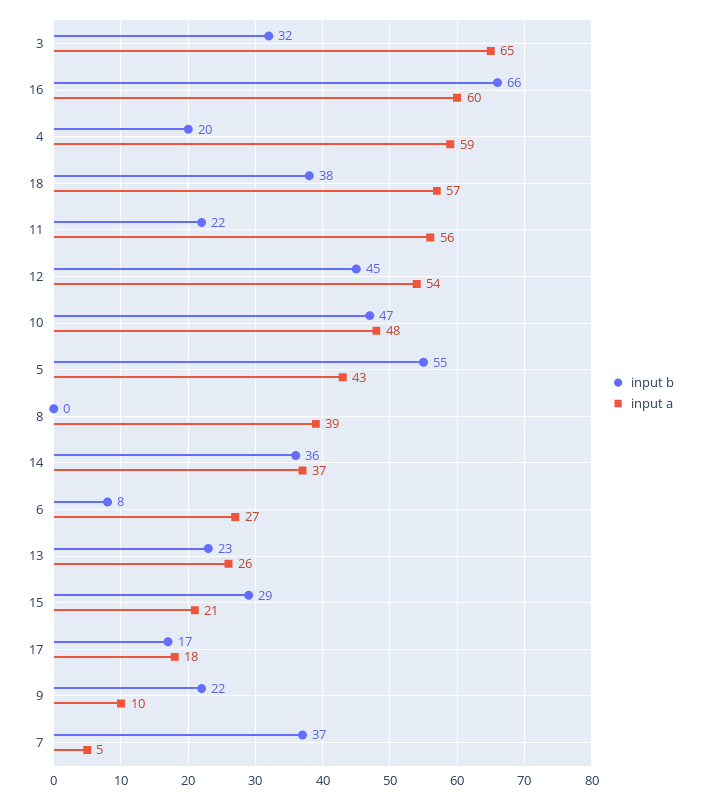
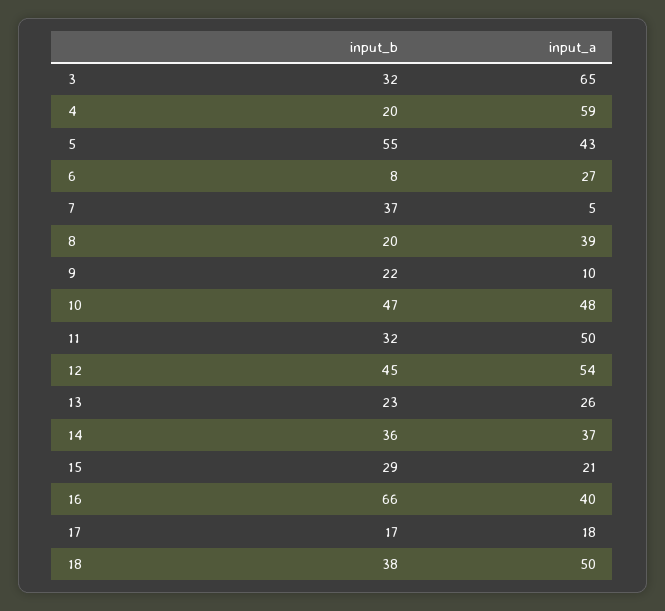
input a, 16: 60 -> 40
input a, 18: 57 -> 50
input b, 11: 22 -> 32
input a, 11: 56 -> 50
input b, 8: 0 -> 20

